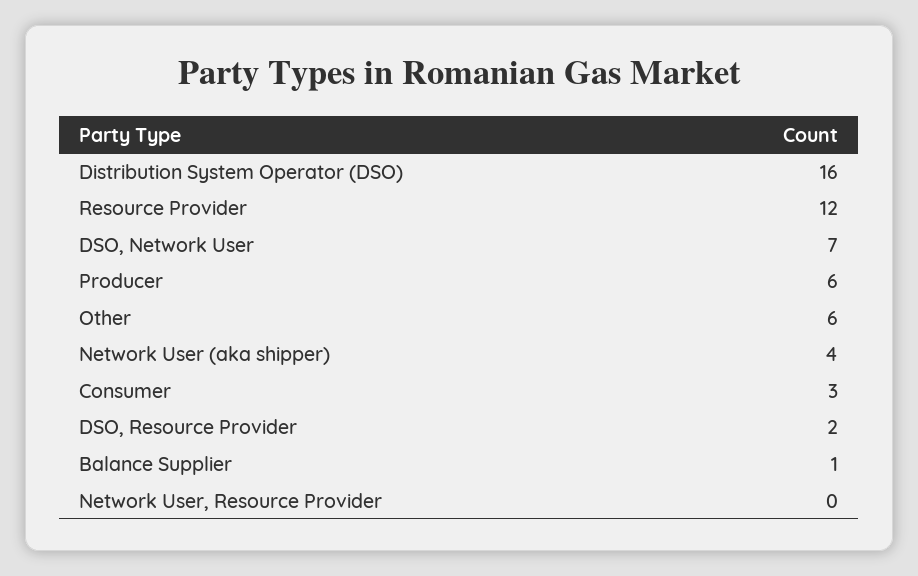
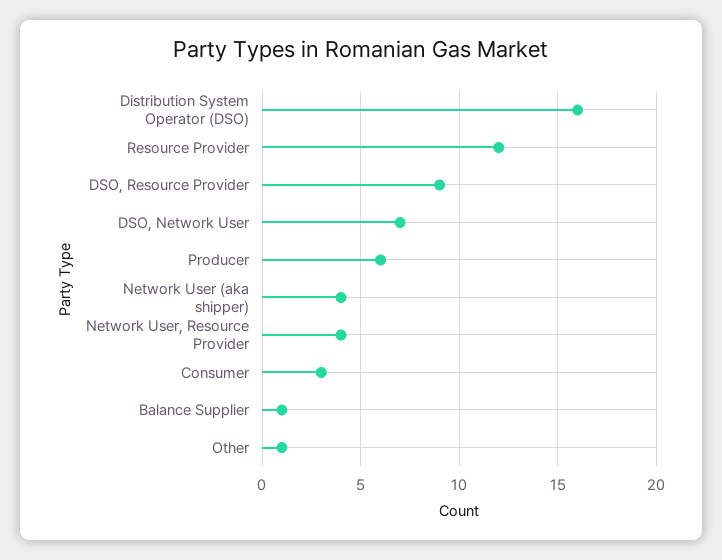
Other: 6 -> 1
DSO, Resource Provider: 2 -> 9
Network User, Resource Provider: 0 -> 4

